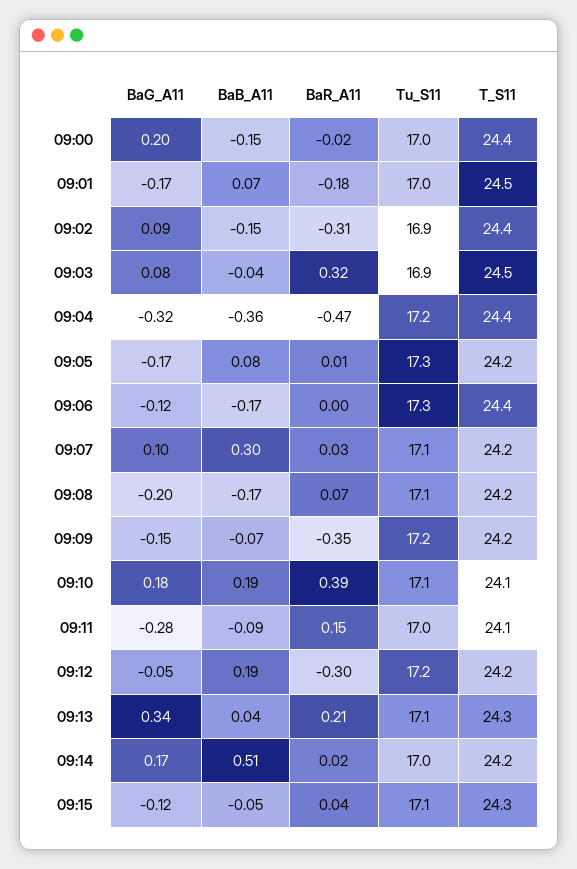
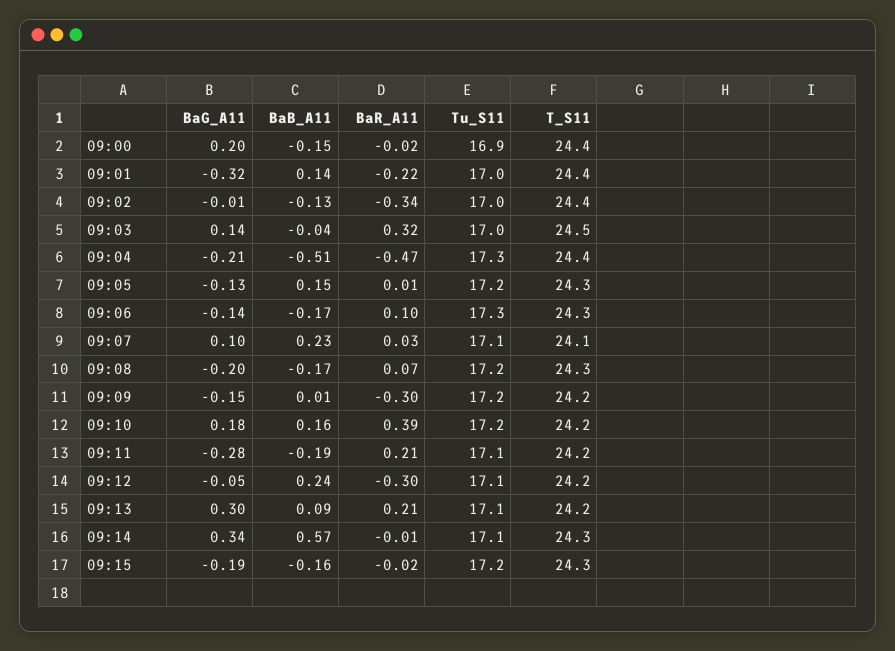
Tu_S11, 09:00: 17 -> 16.9
BaG_A11, 09:01: -0.17 -> -0.32
BaB_A11, 09:01: 0.07 -> 0.14
BaR_A11, 09:01: -0.18 -> -0.22
T_S11, 09:01: 24.5 -> 24.4
BaG_A11, 09:02: 0.09 -> -0.01
BaB_A11, 09:02: -0.15 -> -0.13
BaR_A11, 09:02: -0.31 -> -0.34
Tu_S11, 09:02: 16.9 -> 17
BaG_A11, 09:03: 0.08 -> 0.14
Tu_S11, 09:03: 16.9 -> 17
BaG_A11, 09:04: -0.32 -> -0.21
BaB_A11, 09:04: -0.36 -> -0.51
Tu_S11, 09:04: 17.2 -> 17.3
BaG_A11, 09:05: -0.17 -> -0.13
BaB_A11, 09:05: 0.08 -> 0.15
Tu_S11, 09:05: 17.3 -> 17.2
T_S11, 09:05: 24.2 -> 24.3
BaG_A11, 09:06: -0.12 -> -0.14
BaR_A11, 09:06: 0 -> 0.1
T_S11, 09:06: 24.4 -> 24.3
BaB_A11, 09:07: 0.3 -> 0.23
T_S11, 09:07: 24.2 -> 24.1
Tu_S11, 09:08: 17.1 -> 17.2
T_S11, 09:08: 24.2 -> 24.3
BaB_A11, 09:09: -0.07 -> 0.01
BaR_A11, 09:09: -0.35 -> -0.3
BaB_A11, 09:10: 0.19 -> 0.16
Tu_S11, 09:10: 17.1 -> 17.2
T_S11, 09:10: 24.1 -> 24.2
BaB_A11, 09:11: -0.09 -> -0.19
BaR_A11, 09:11: 0.15 -> 0.21
Tu_S11, 09:11: 17 -> 17.1
T_S11, 09:11: 24.1 -> 24.2
BaB_A11, 09:12: 0.19 -> 0.24
Tu_S11, 09:12: 17.2 -> 17.1
BaG_A11, 09:13: 0.34 -> 0.3
BaB_A11, 09:13: 0.04 -> 0.09
T_S11, 09:13: 24.3 -> 24.2
BaG_A11, 09:14: 0.17 -> 0.34
BaB_A11, 09:14: 0.51 -> 0.57
BaR_A11, 09:14: 0.02 -> -0.01
Tu_S11, 09:14: 17 -> 17.1
T_S11, 09:14: 24.2 -> 24.3
BaG_A11, 09:15: -0.12 -> -0.19
BaB_A11, 09:15: -0.05 -> -0.16
BaR_A11, 09:15: 0.04 -> -0.02
Tu_S11, 09:15: 17.1 -> 17.2

